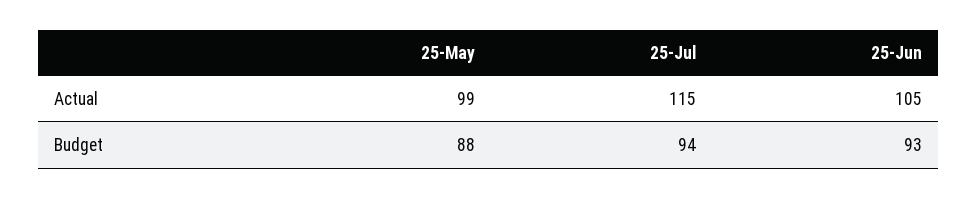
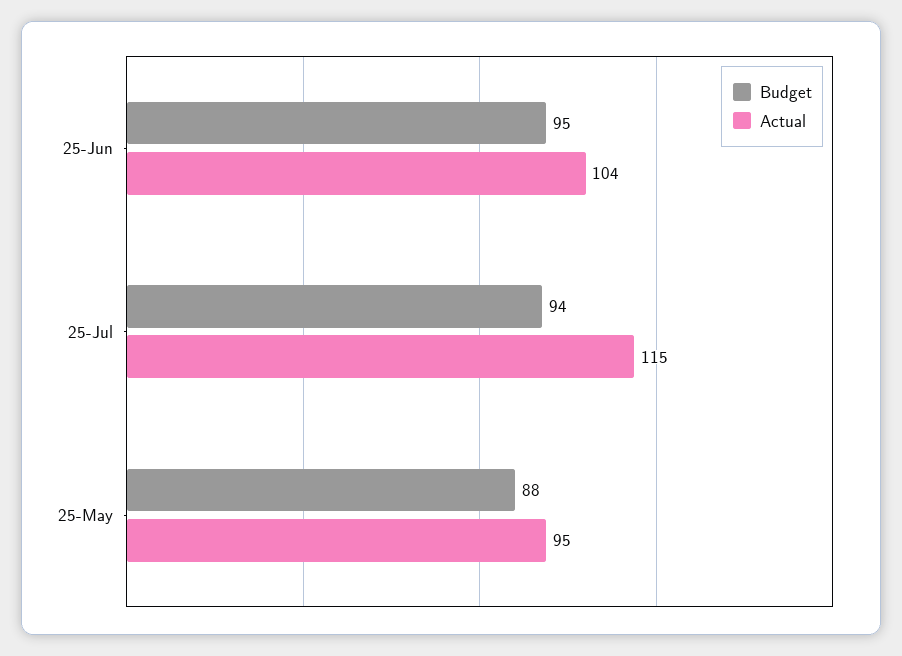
Actual, 25-May: 99 -> 95
Actual, 25-Jun: 105 -> 104
Budget, 25-Jun: 93 -> 95

